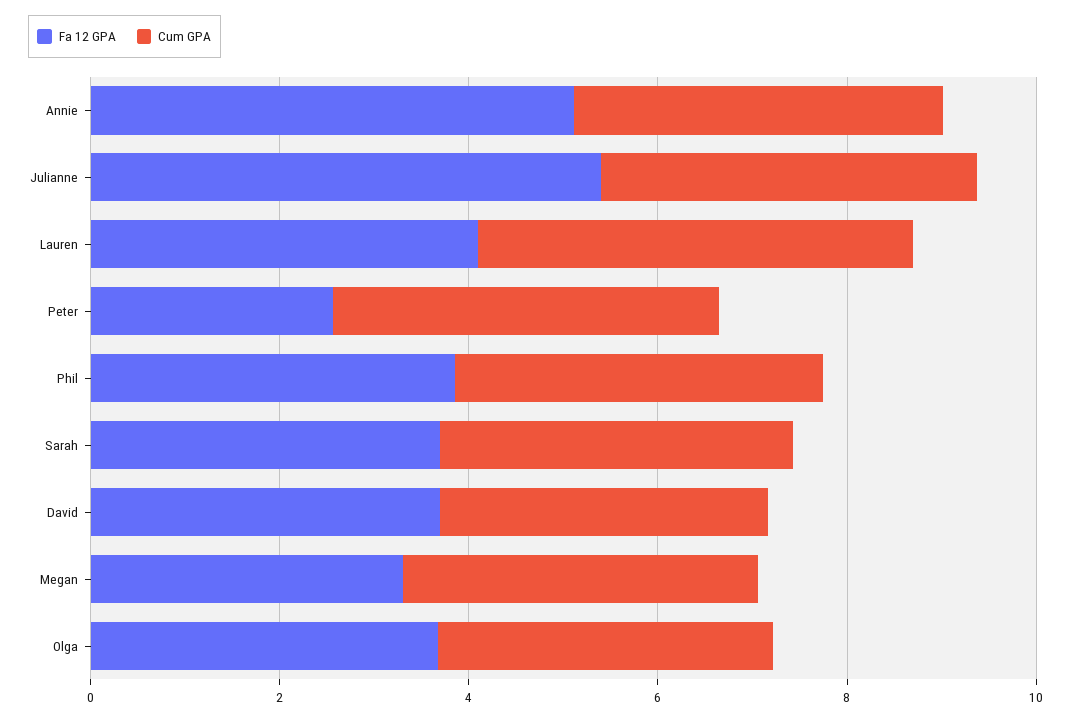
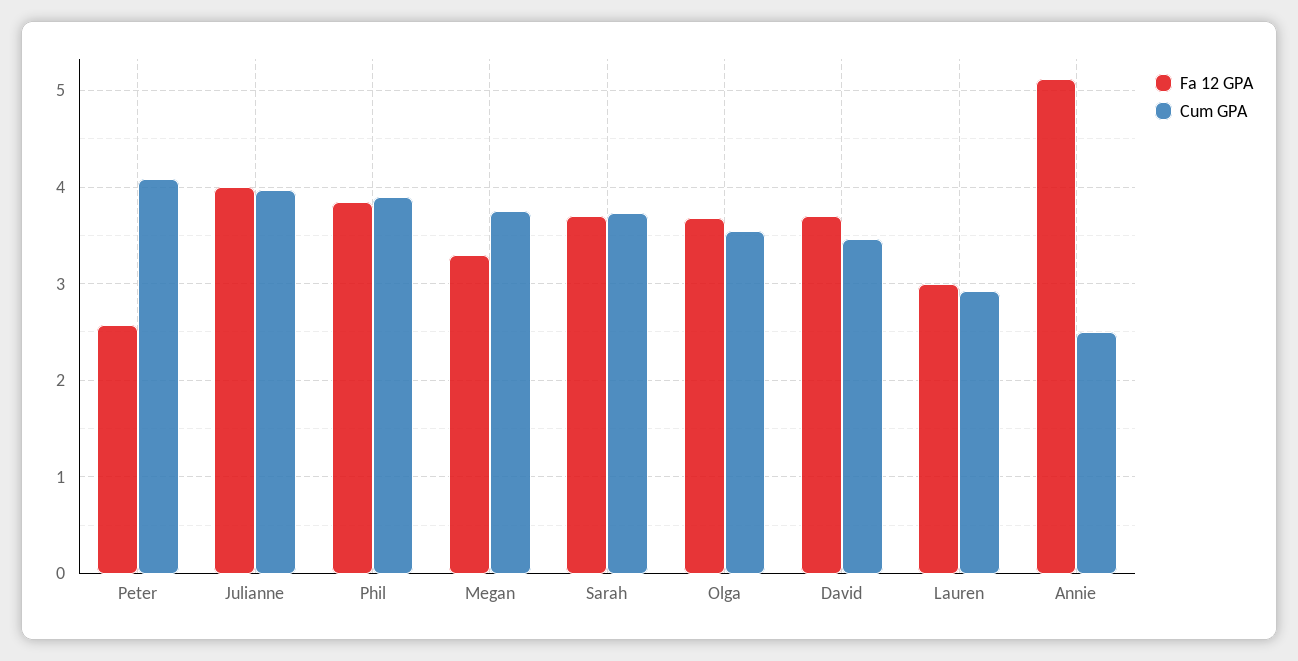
Cum GPA, Annie: 4 -> 2.5
Fa 12 GPA, Julianne: 5.5 -> 4
Fa 12 GPA, Lauren: 4 -> 3
Cum GPA, Lauren: 4.5 -> 2.9

